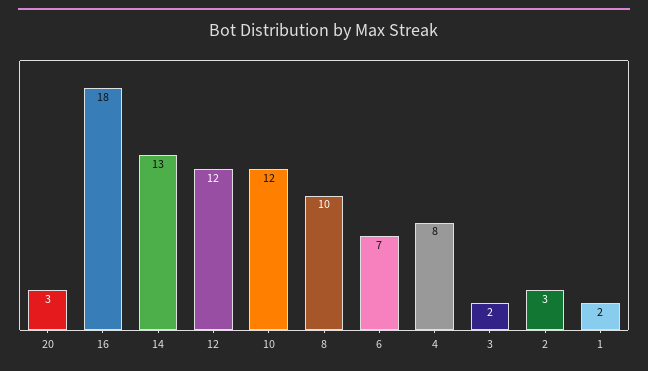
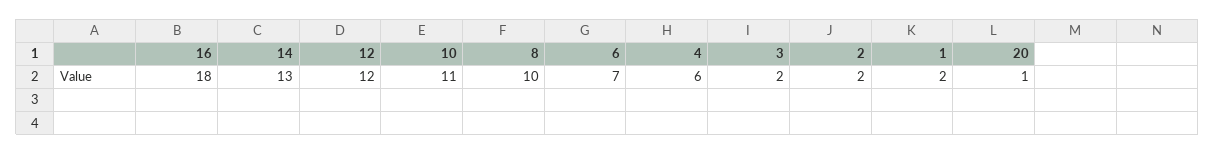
20: 3 -> 1
10: 12 -> 11
4: 8 -> 6
2: 3 -> 2

